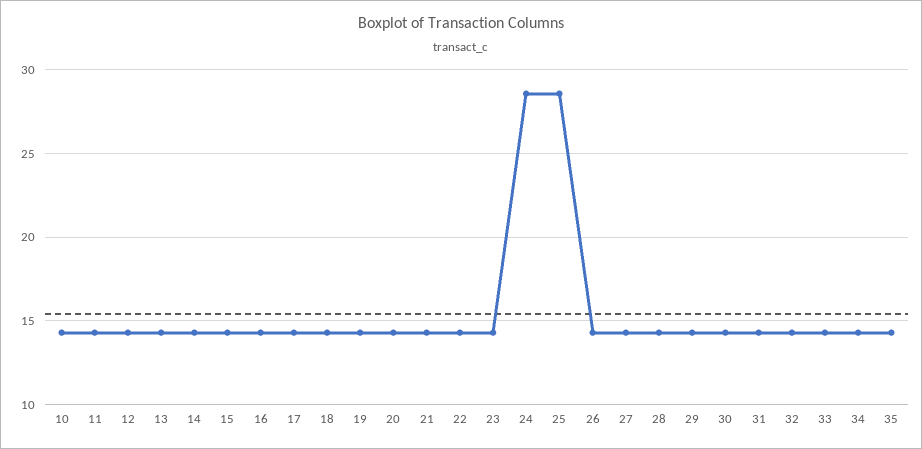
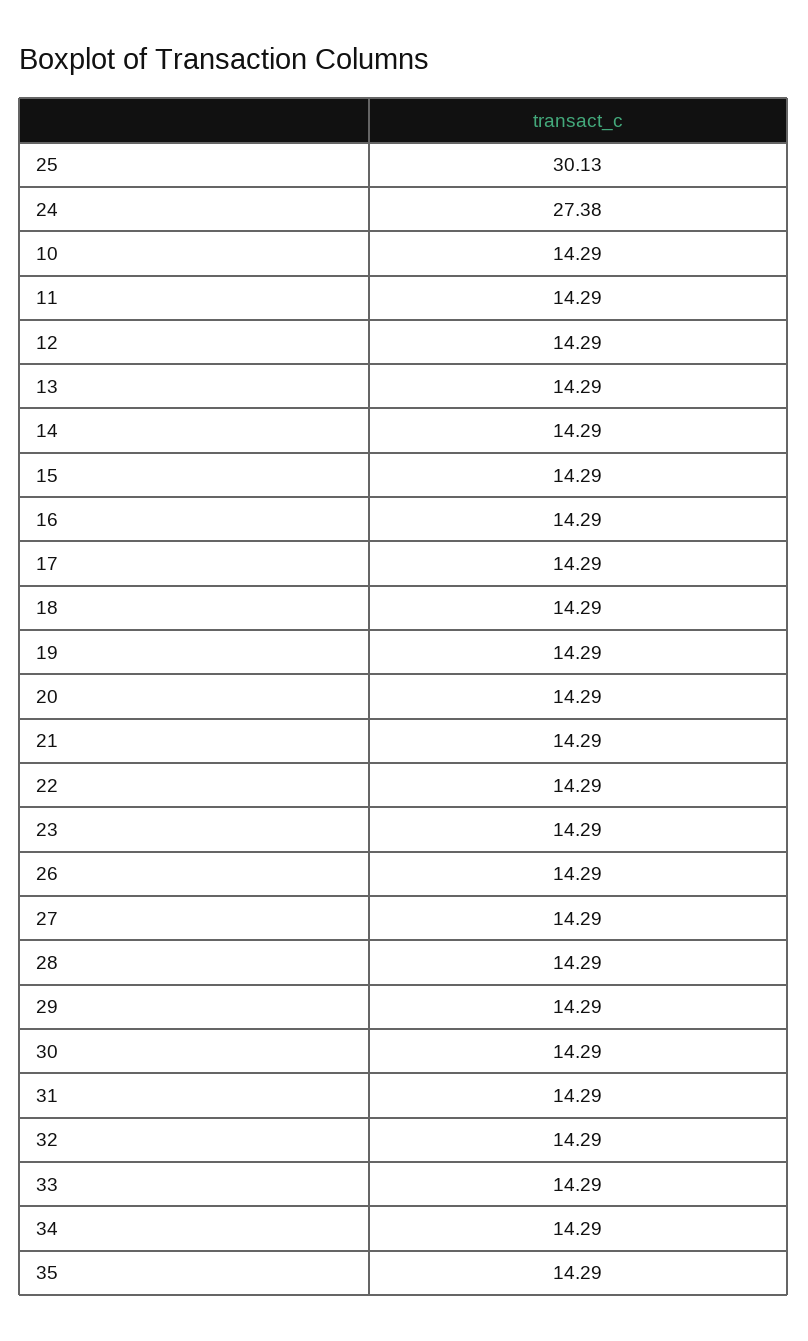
24: 28.5 -> 27.38
25: 28.5 -> 30.13

